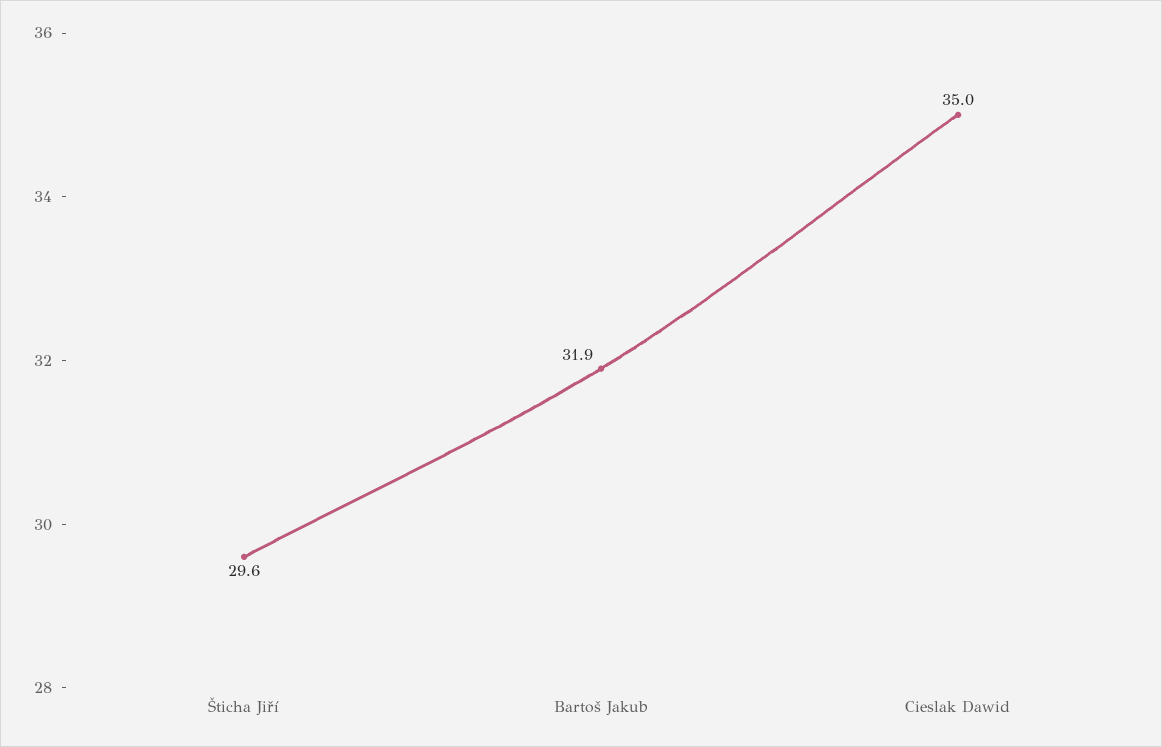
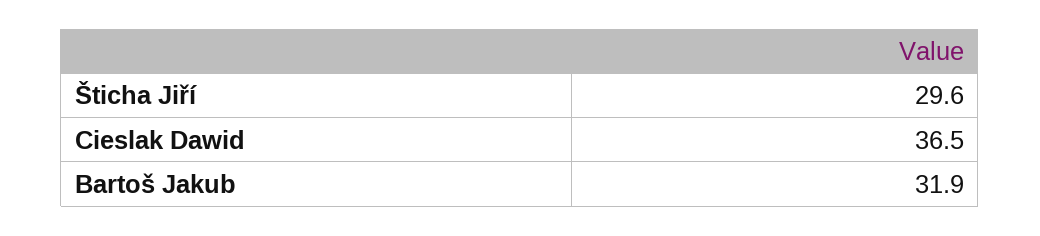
Cieslak Dawid: 35 -> 36.5

